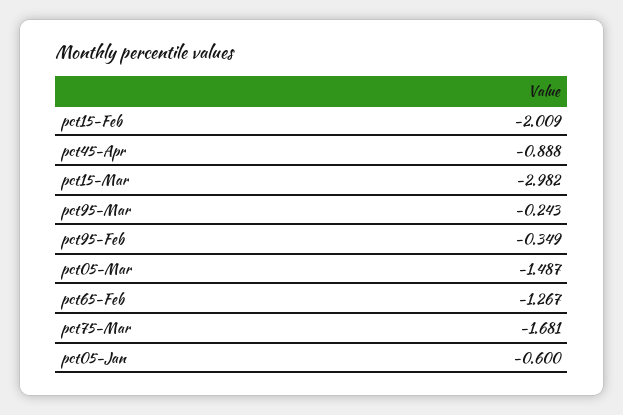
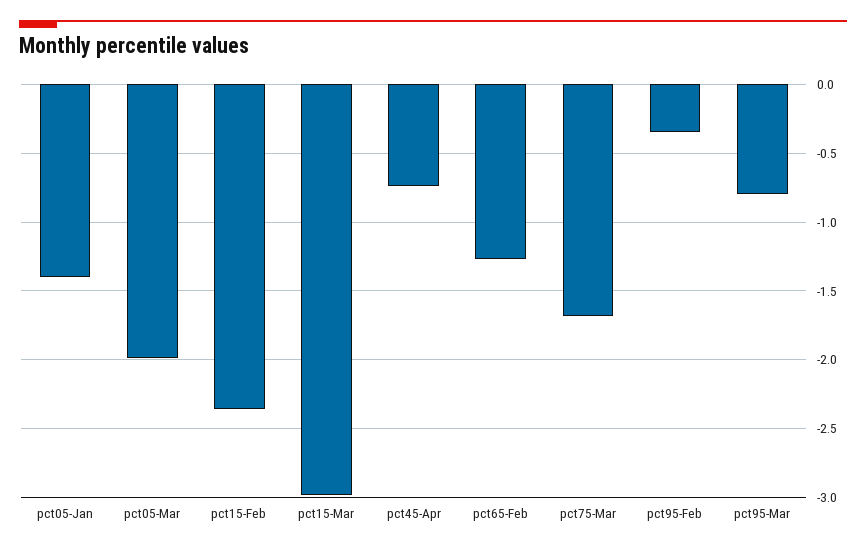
pct15-Feb: -2.009 -> -2.35
pct45-Apr: -0.888 -> -0.75
pct95-Mar: -0.243 -> -0.8
pct05-Mar: -1.487 -> -2
pct05-Jan: -0.6 -> -1.4

